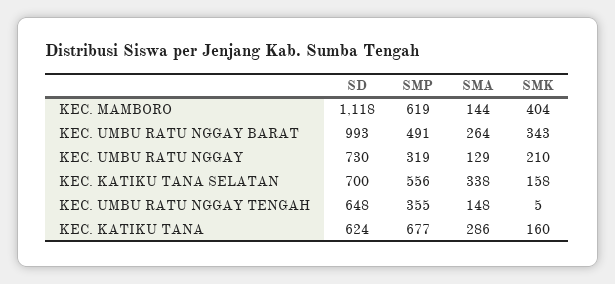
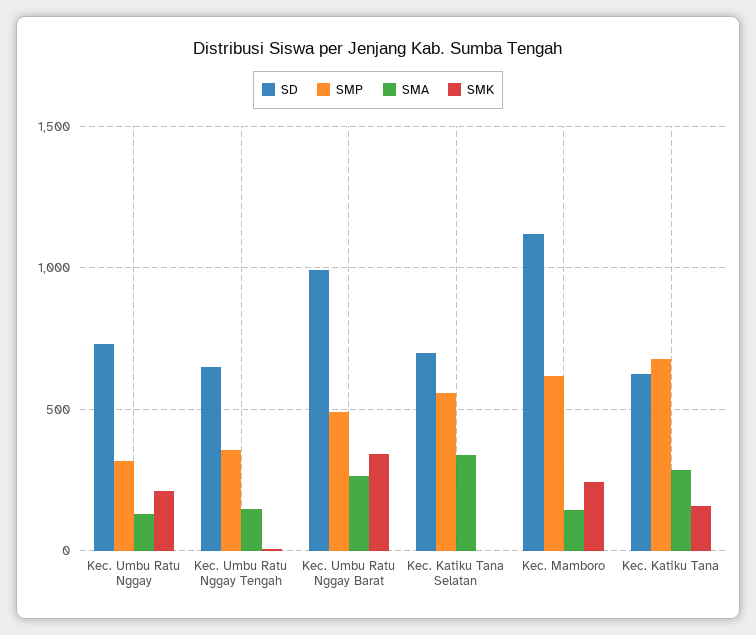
SMK, KEC. MAMBORO: 404 -> 250
SMK, KEC. KATIKU TANA SELATAN: 158 -> 0

